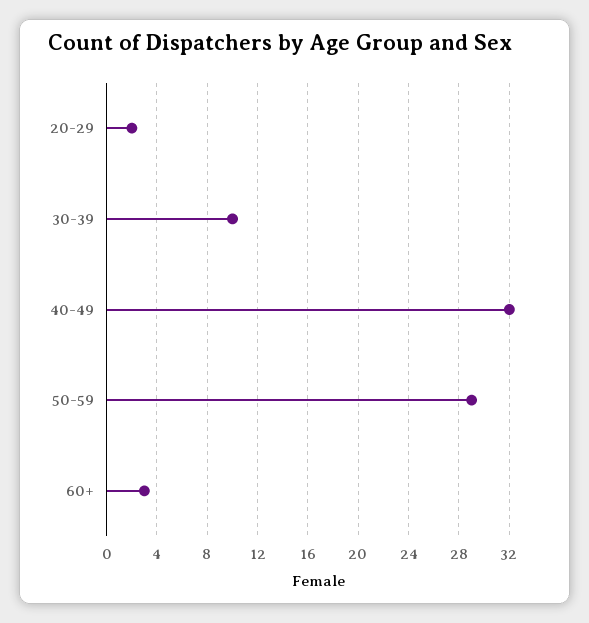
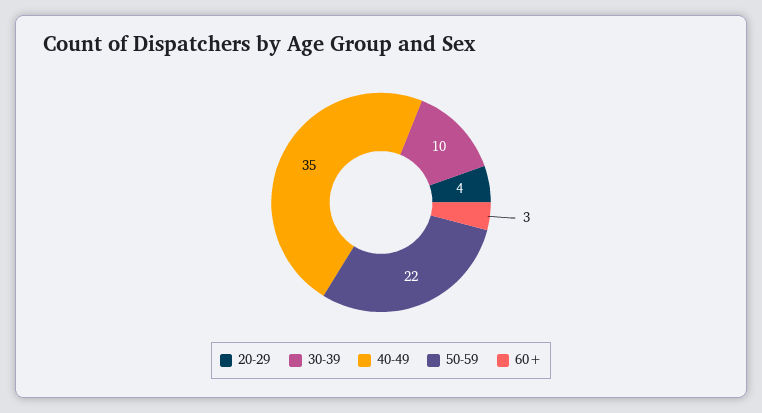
20-29: 2 -> 4
40-49: 32 -> 35
50-59: 29 -> 22

